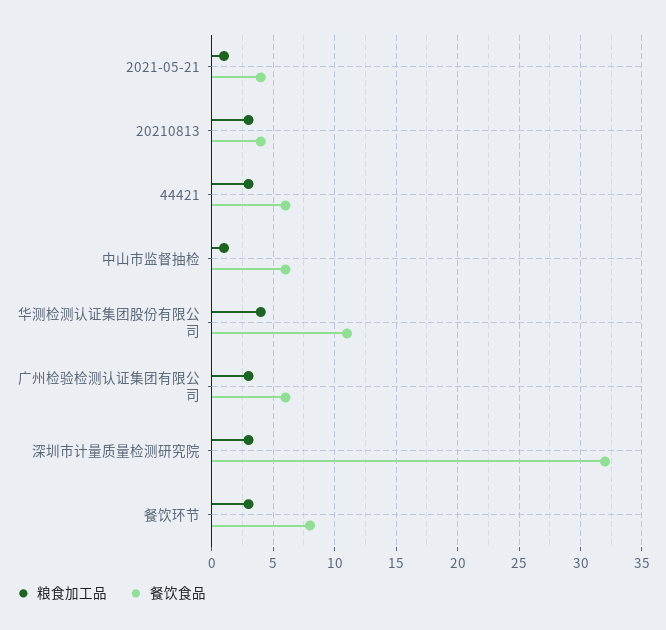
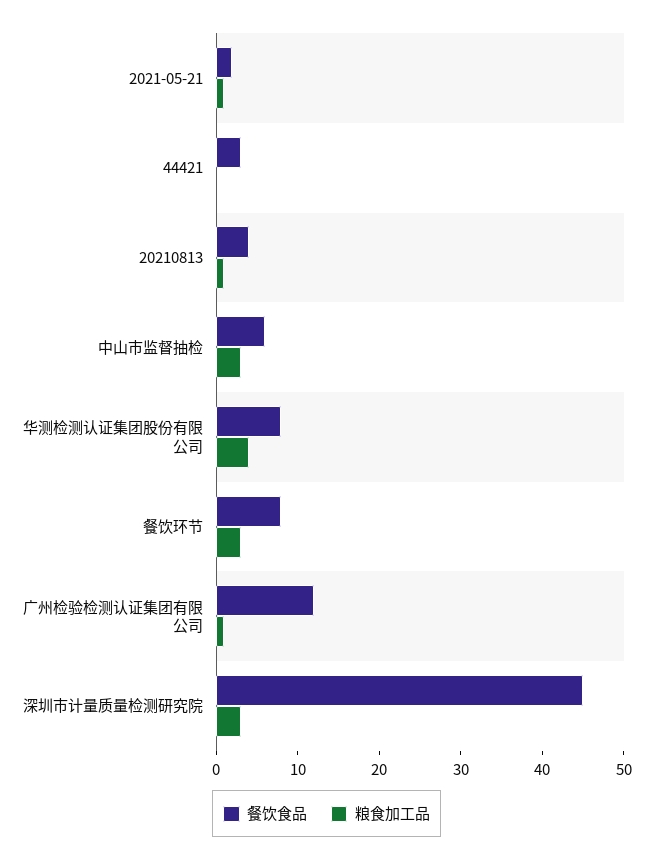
餐饮食品, 2021-05-21: 4 -> 2
粮食加工品, 20210813: 3 -> 1
粮食加工品, 44421: 3 -> 0
餐饮食品, 44421: 6 -> 3
粮食加工品, 中山市监督抽检: 1 -> 3
餐饮食品, 华测检测认证集团股份有限公司: 11 -> 8
粮食加工品, 广州检验检测认证集团有限公司: 3 -> 1
餐饮食品, 广州检验检测认证集团有限公司: 6 -> 12
餐饮食品, 深圳市计量质量检测研究院: 32 -> 45

